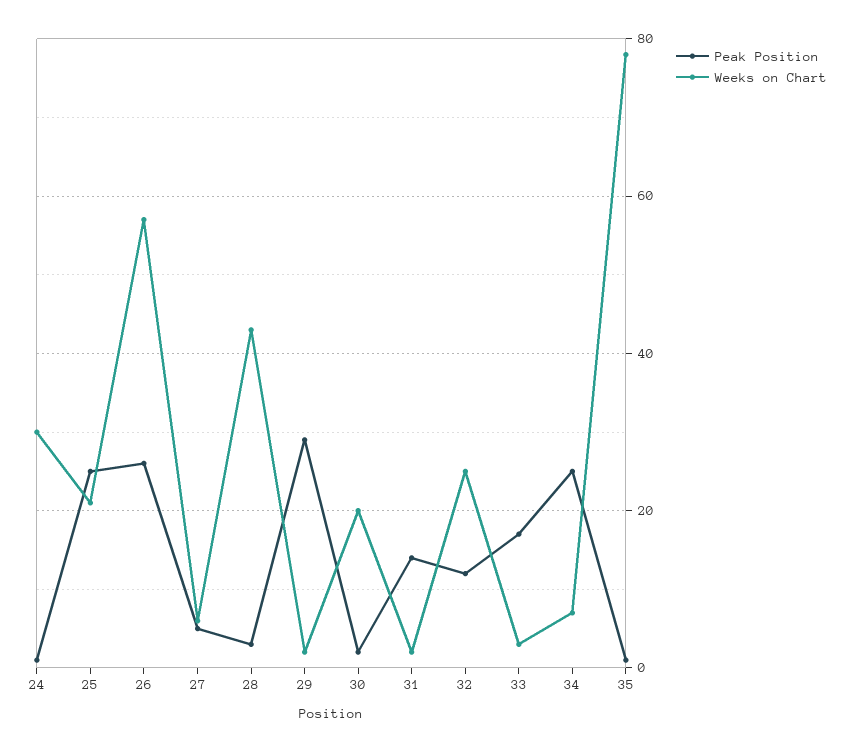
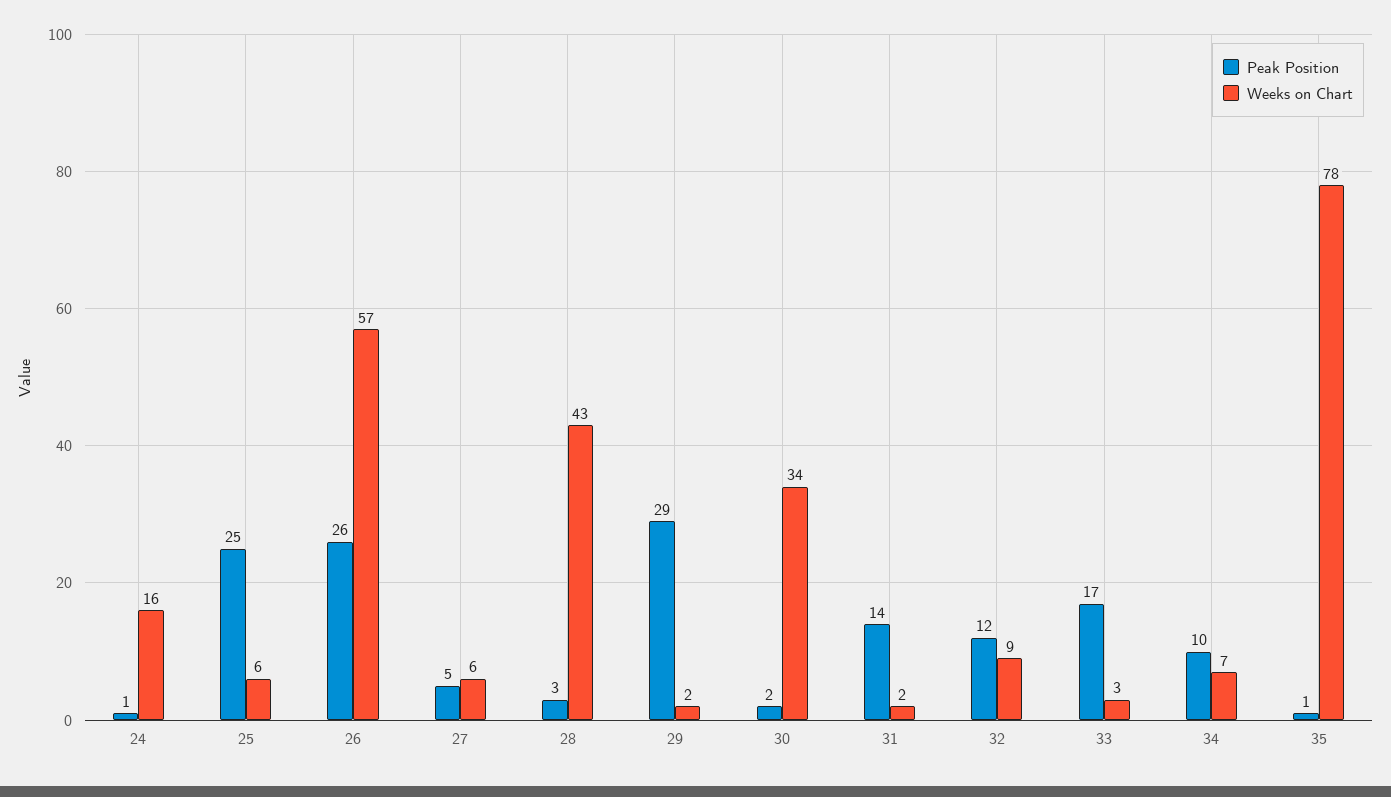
Weeks on Chart, 24: 30 -> 16
Weeks on Chart, 25: 20 -> 6
Weeks on Chart, 30: 20 -> 34
Weeks on Chart, 32: 25 -> 9
Peak Position, 34: 25 -> 10

